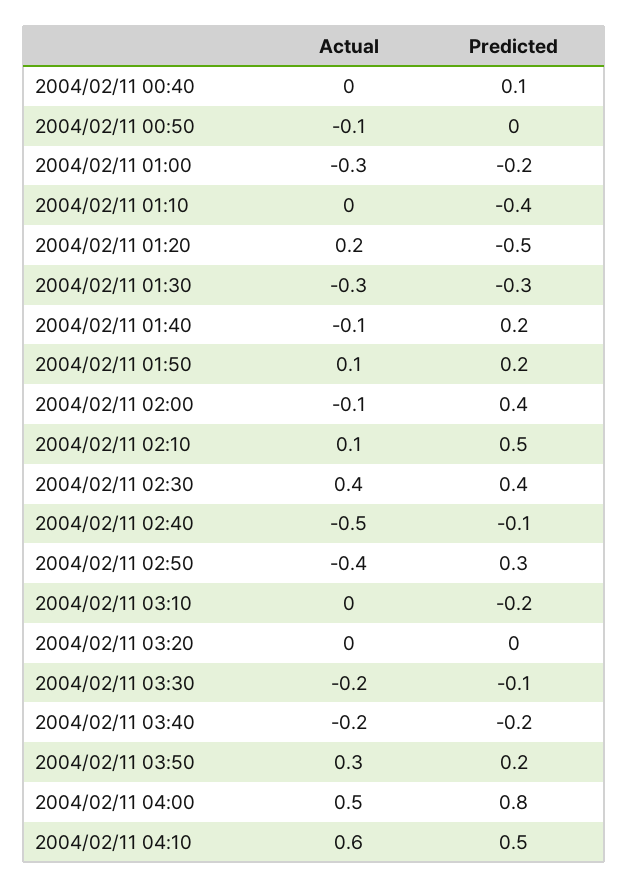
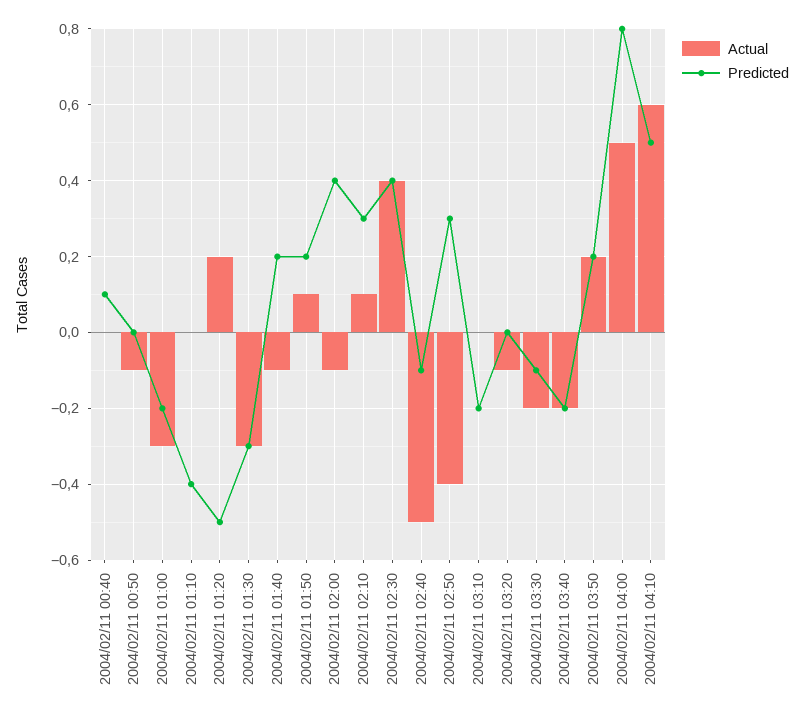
Predicted, 2004/02/11 02:10: 0.5 -> 0.3
Actual, 2004/02/11 03:20: 0 -> -0.1
Actual, 2004/02/11 03:50: 0.3 -> 0.2

